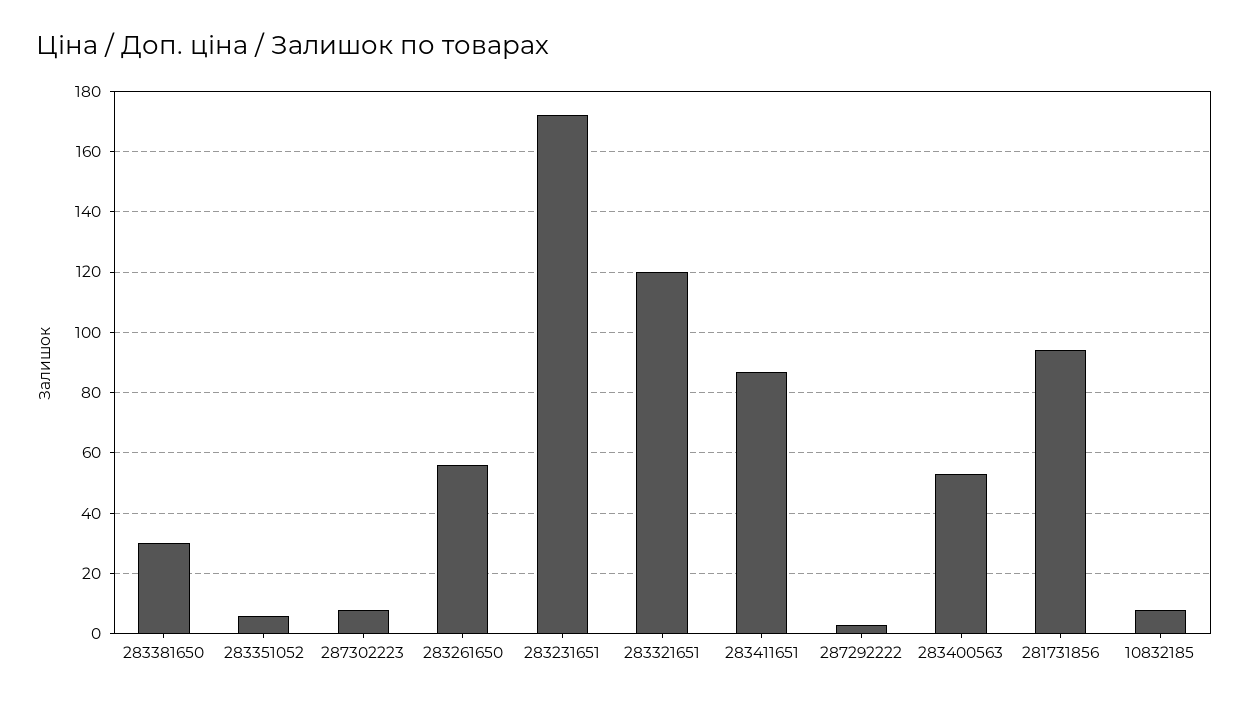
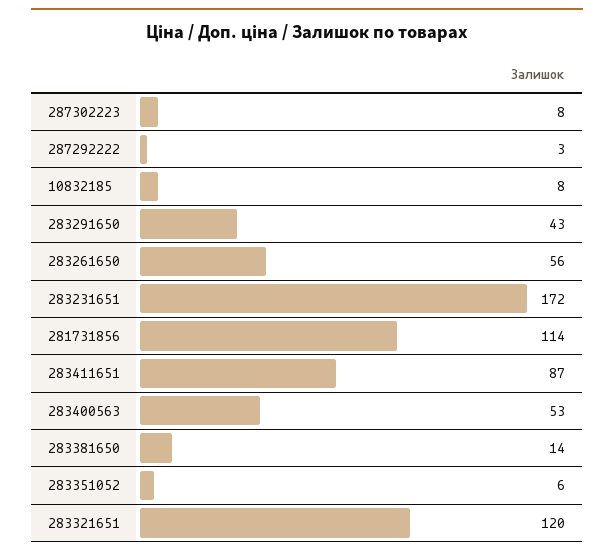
283381650: 30 -> 14
281731856: 95 -> 114
283291650: none -> 43

